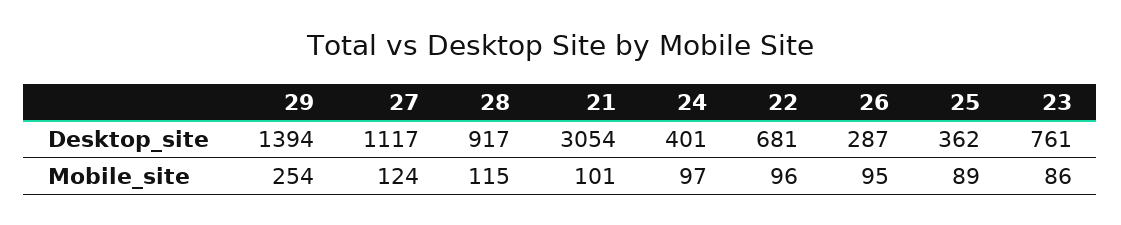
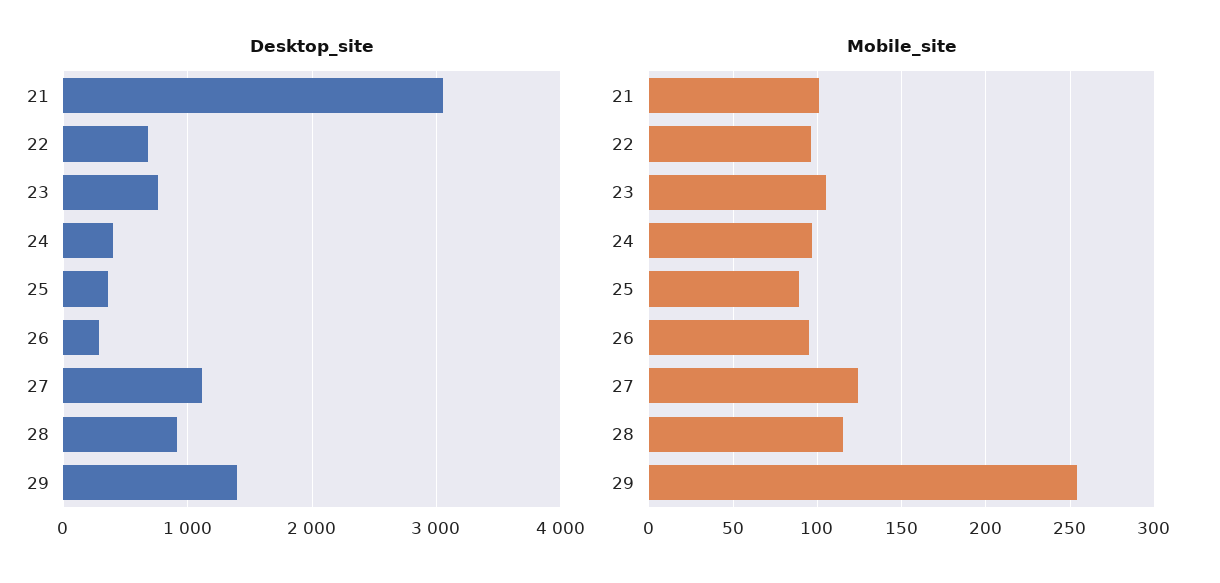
Mobile_site, 23: 86 -> 105

